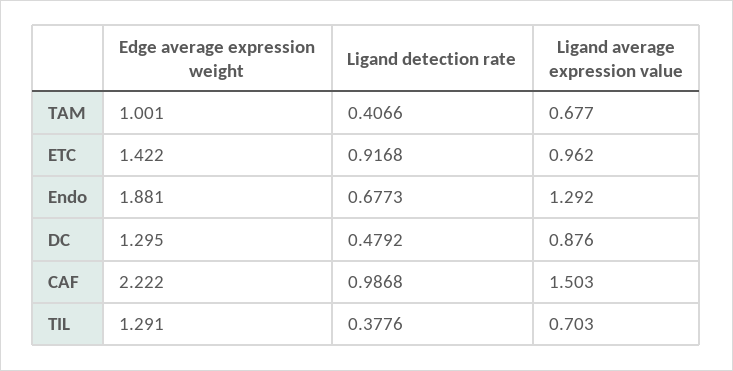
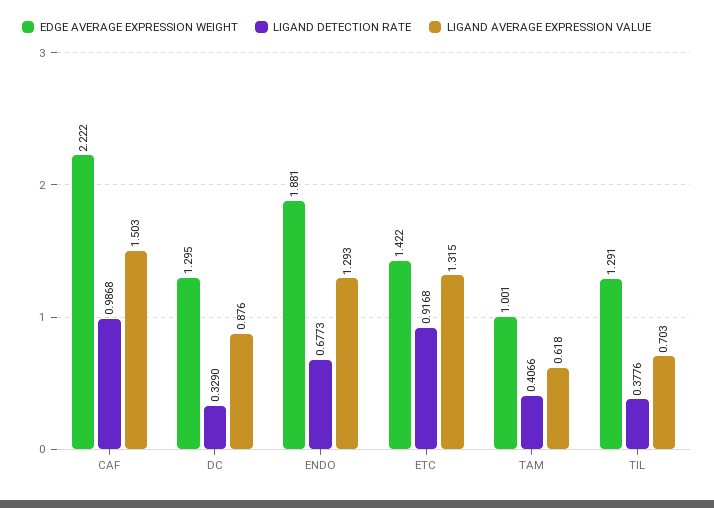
Ligand average expression value, TAM: 0.677 -> 0.618
Ligand average expression value, ETC: 0.962 -> 1.315
Ligand average expression value, Endo: 1.292 -> 1.293
Ligand detection rate, DC: 0.4792 -> 0.329

